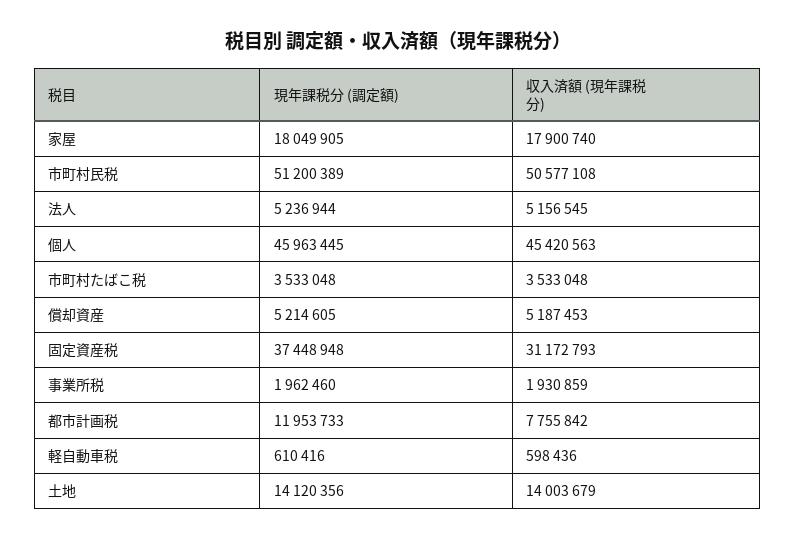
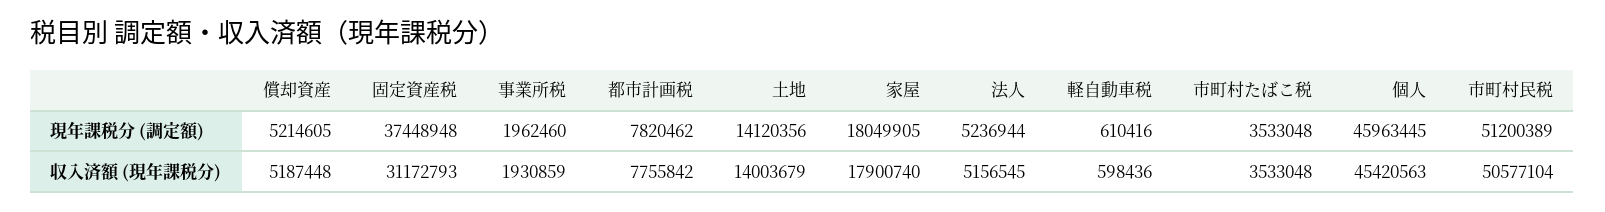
収入済額 (現年課税分), 市町村民税: 50577108 -> 50577104
収入済額 (現年課税分), 償却資産: 5187453 -> 5187448
現年課税分 (調定額), 都市計画税: 11953733 -> 7820462

